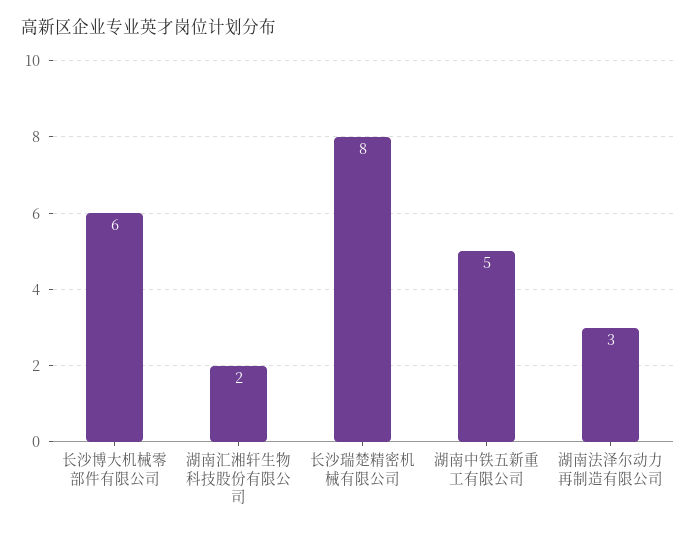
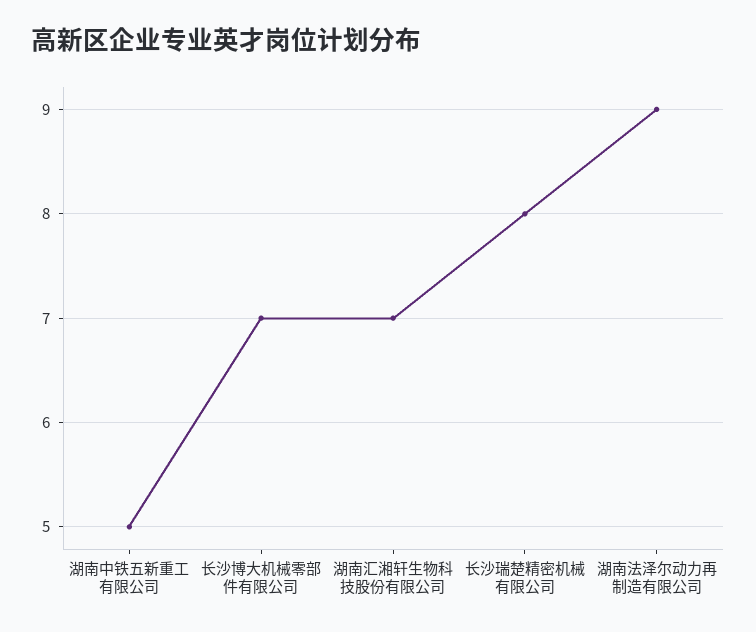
长沙博大机械零部件有限公司: 6 -> 7
湖南汇湘轩生物科技股份有限公司: 2 -> 7
湖南法泽尔动力再制造有限公司: 3 -> 9

